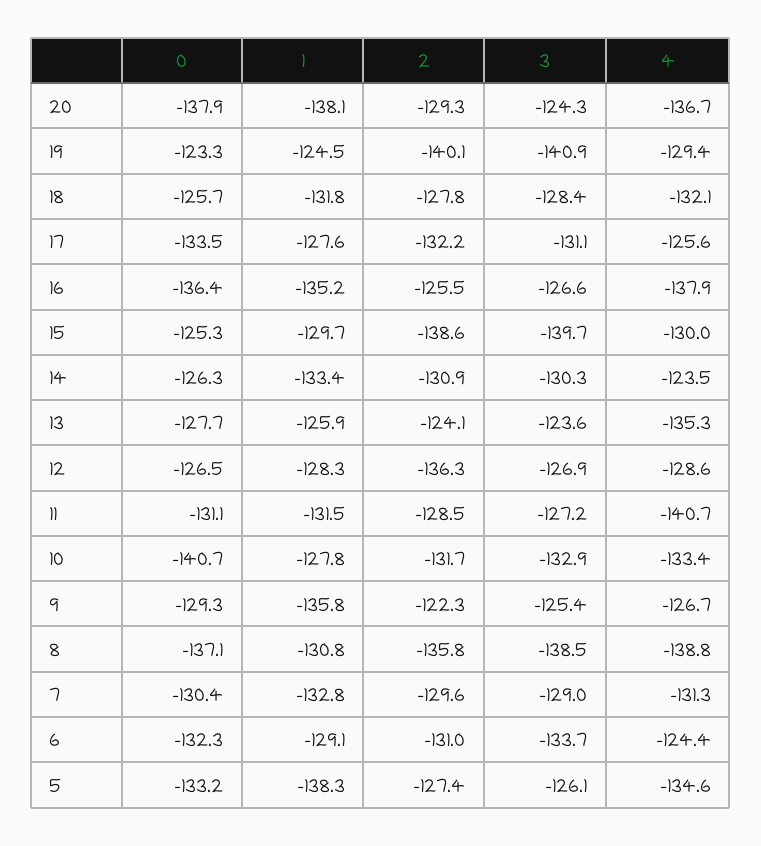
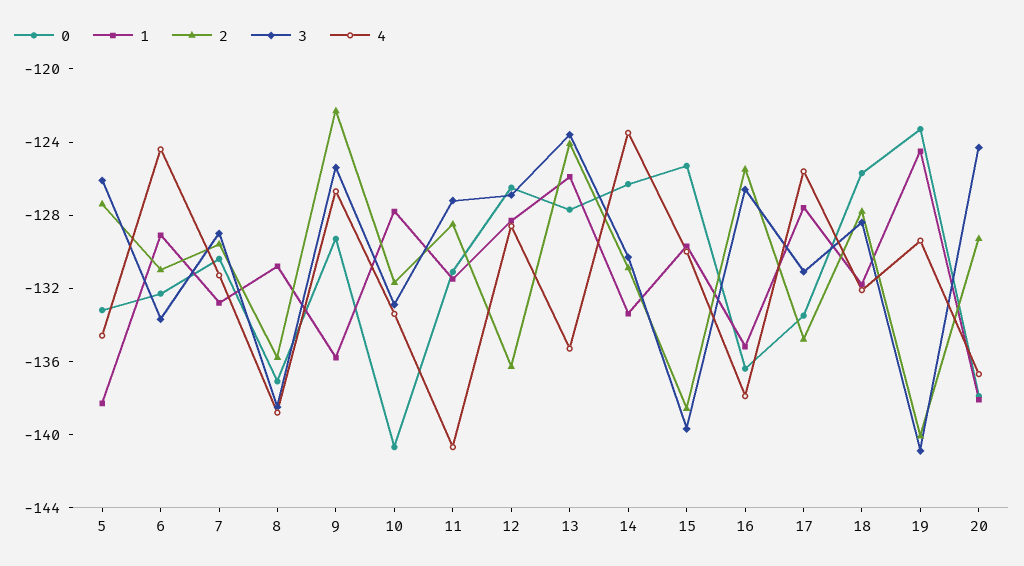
2, 17: -132.2 -> -135

